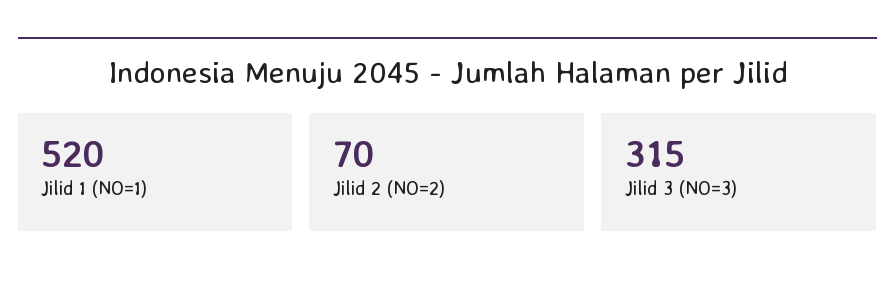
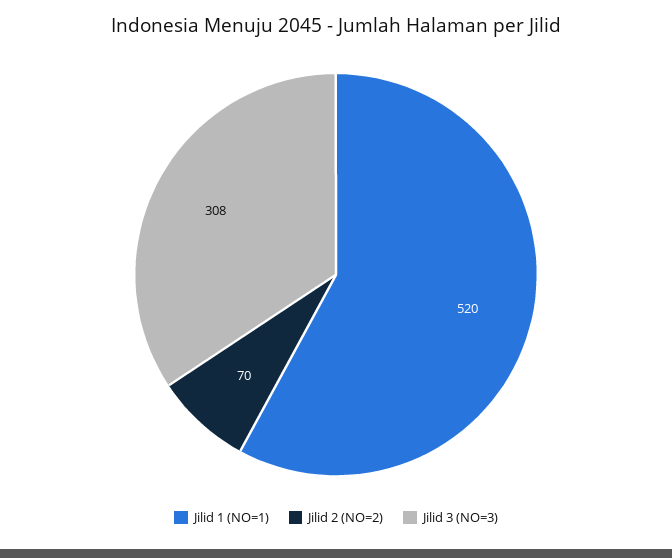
Jilid 3 (NO=3): 315 -> 308

